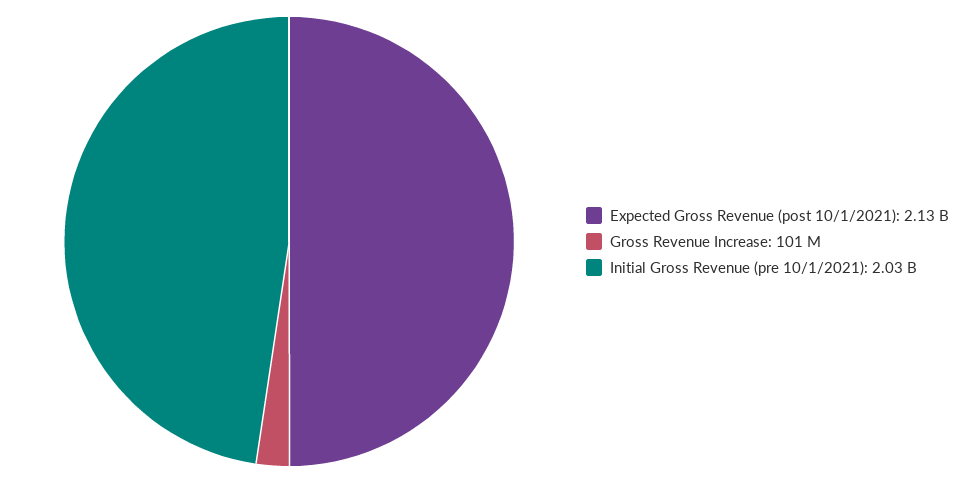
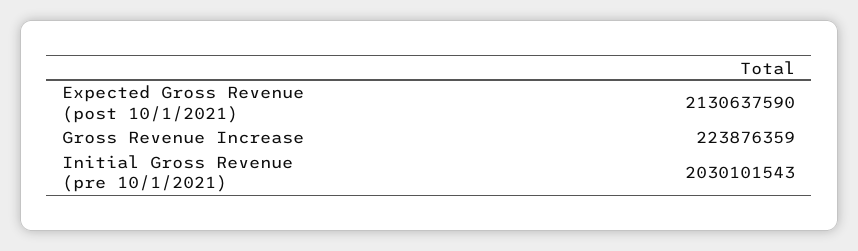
Gross Revenue Increase: 101000000 -> 223876359

